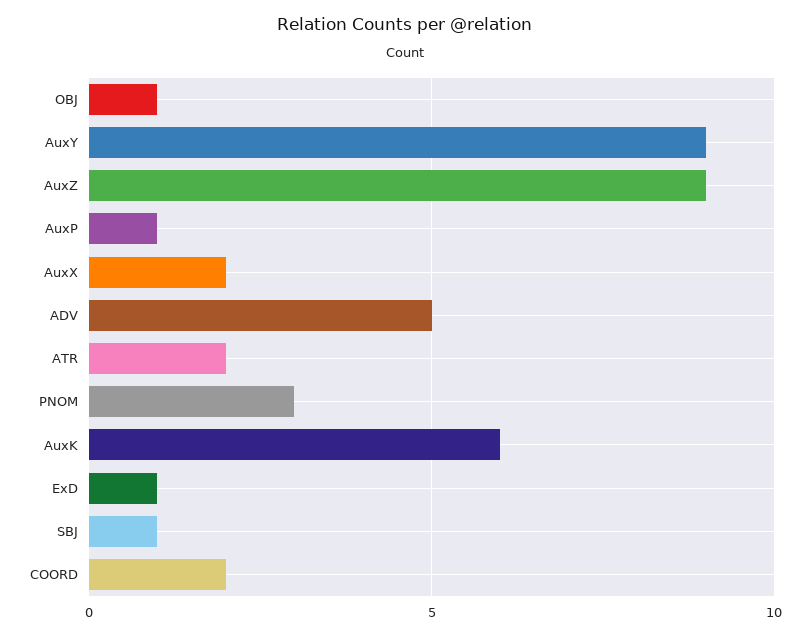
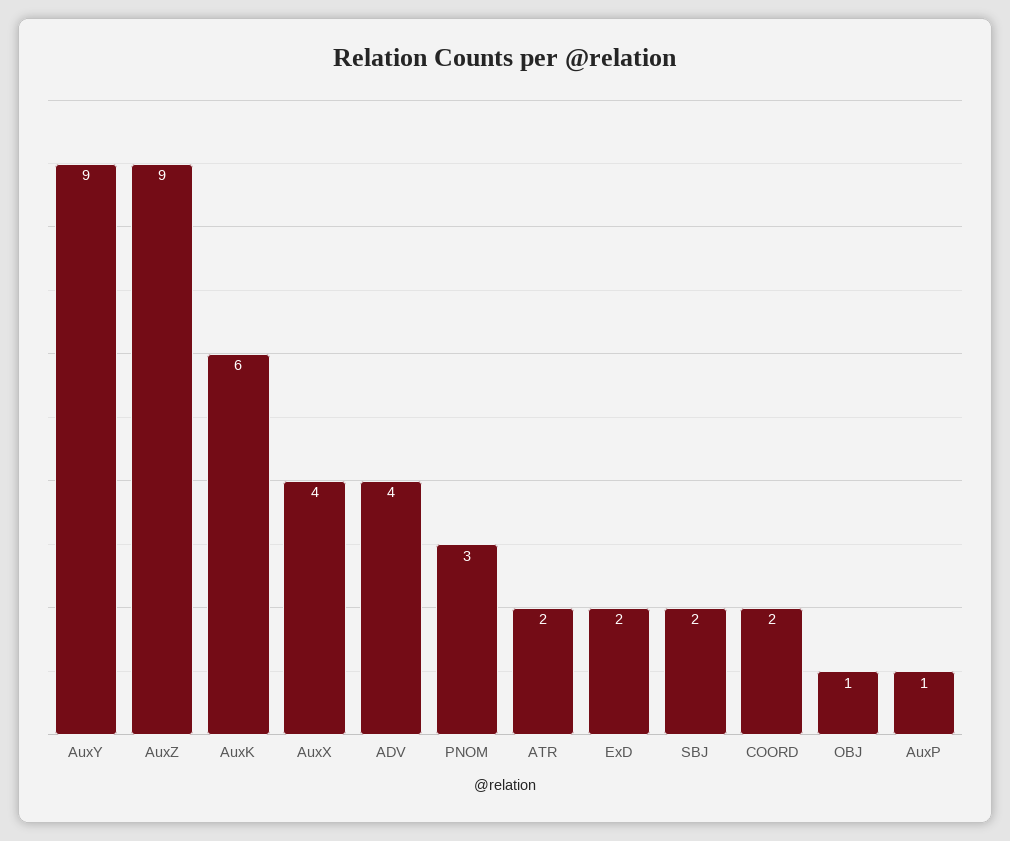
AuxX: 2 -> 4
ADV: 5 -> 4
ExD: 1 -> 2
SBJ: 1 -> 2

